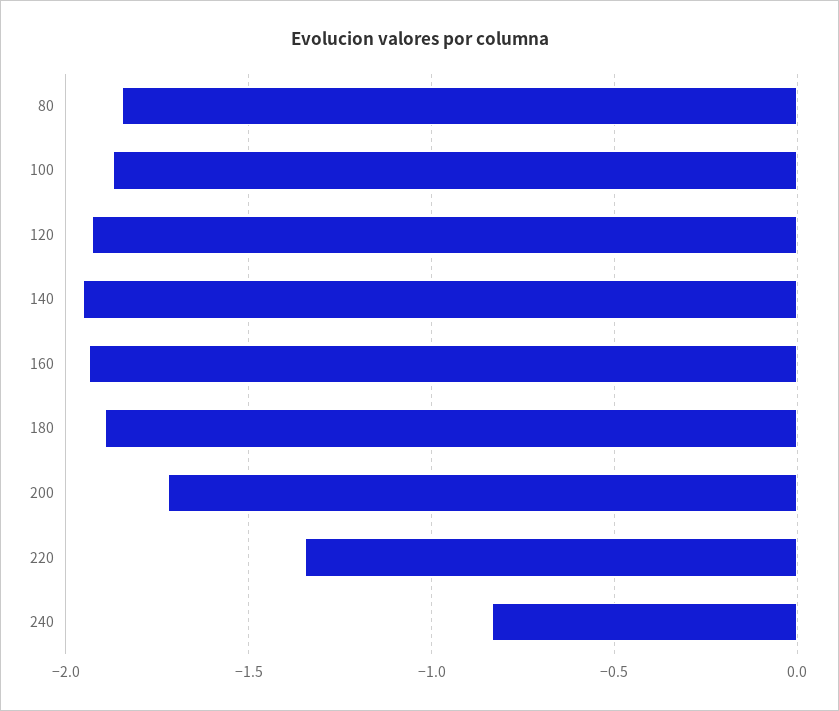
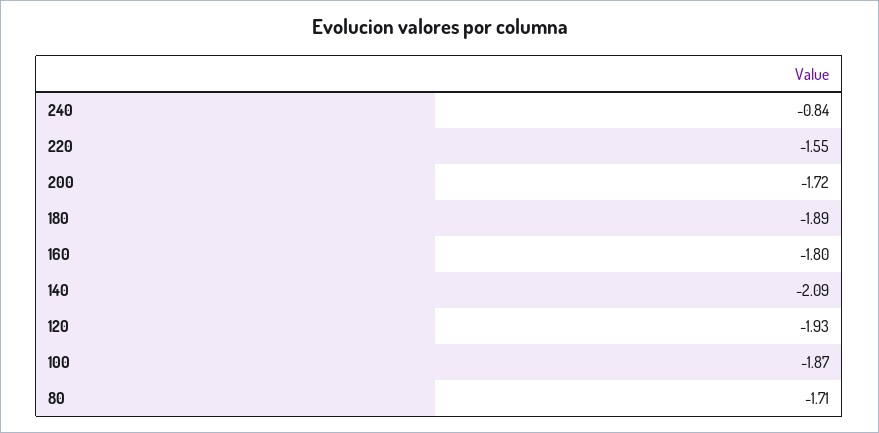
80: -1.85 -> -1.71
140: -1.95 -> -2.09
160: -1.95 -> -1.8
220: -1.35 -> -1.55

